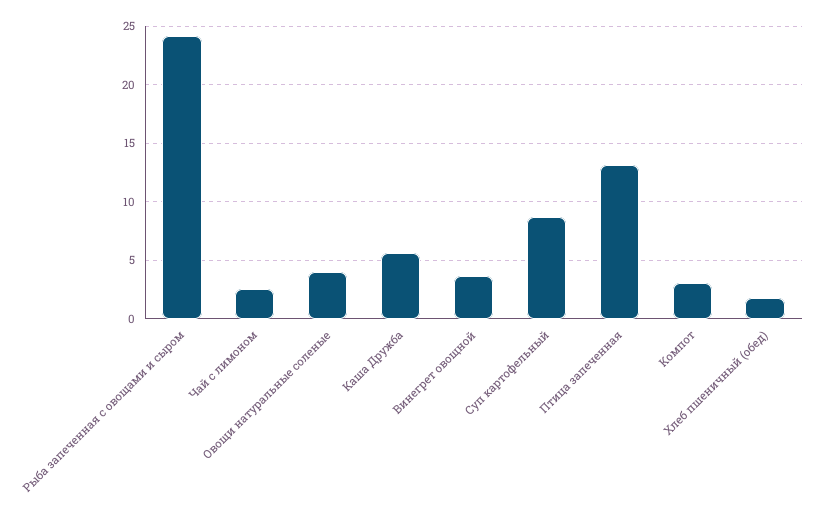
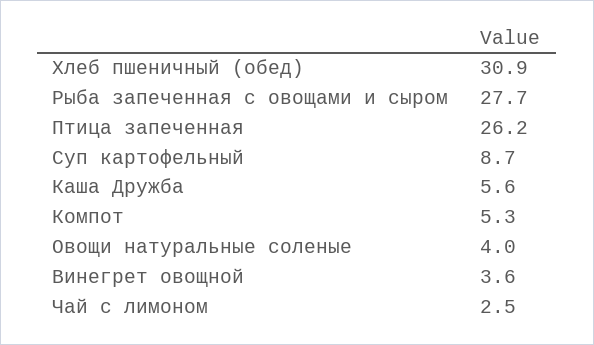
Рыба запеченная с овощами и сыром: 24 -> 27.7
Птица запеченная: 13 -> 26.2
Компот: 3 -> 5.3
Хлеб пшеничный (обед): 2 -> 30.9

